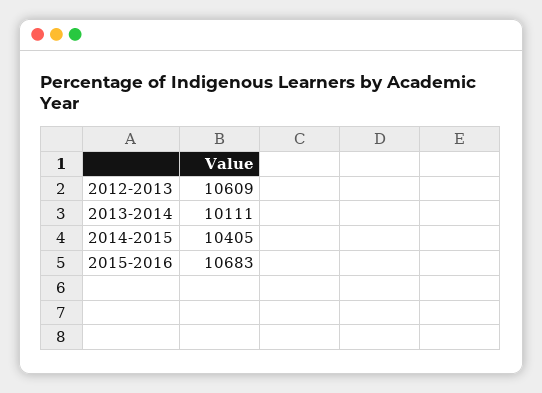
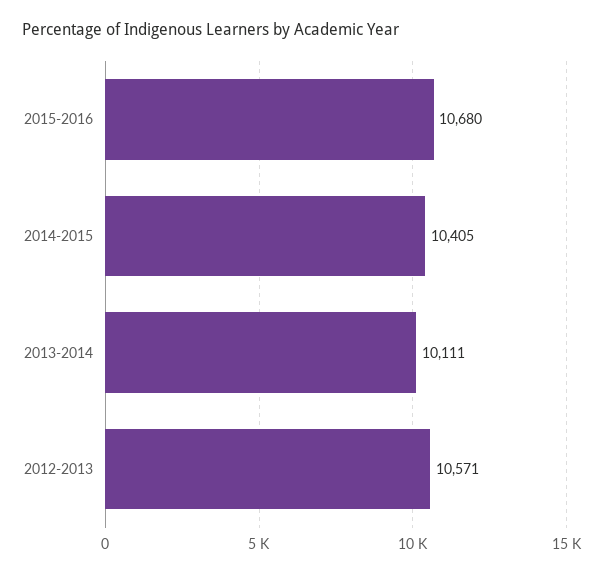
2012-2013: 10609 -> 10571
2015-2016: 10683 -> 10680

